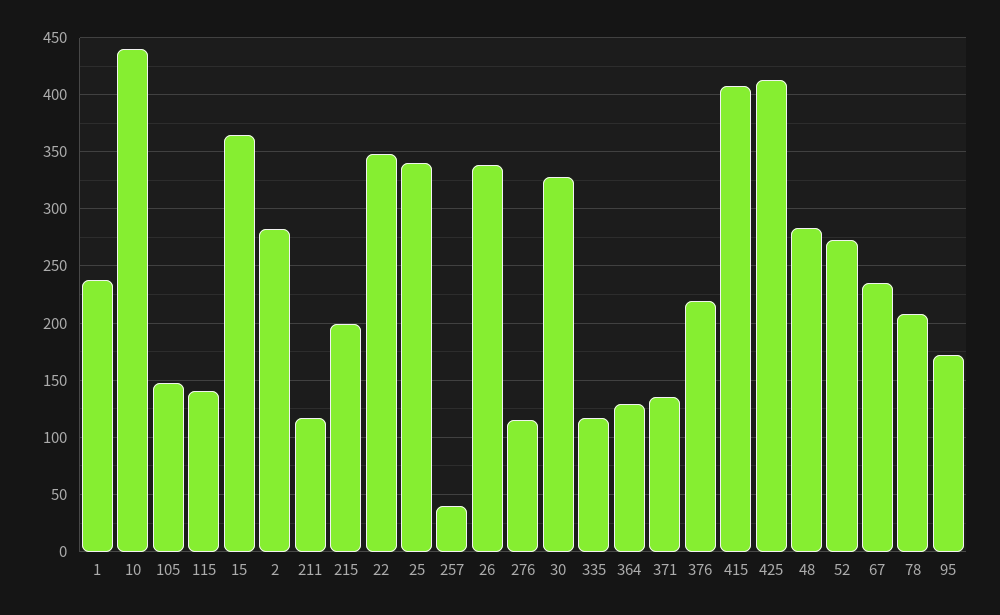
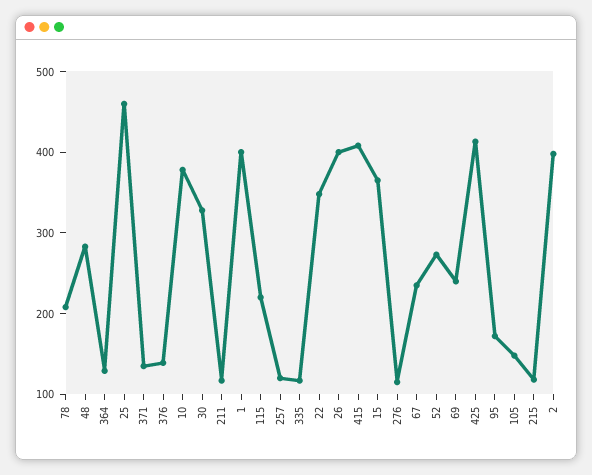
1: 240 -> 400
10: 440 -> 380
115: 140 -> 220
2: 280 -> 400
215: 200 -> 120
25: 340 -> 460
257: 40 -> 120
26: 340 -> 400
376: 220 -> 140
69: none -> 240

